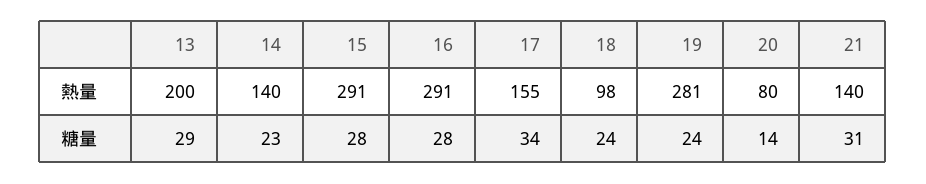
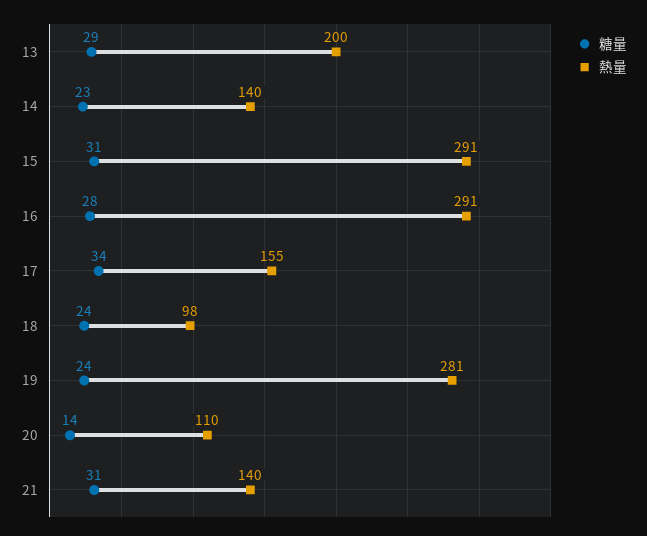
熱量, 20: 80 -> 110
糖量, 15: 28 -> 31

